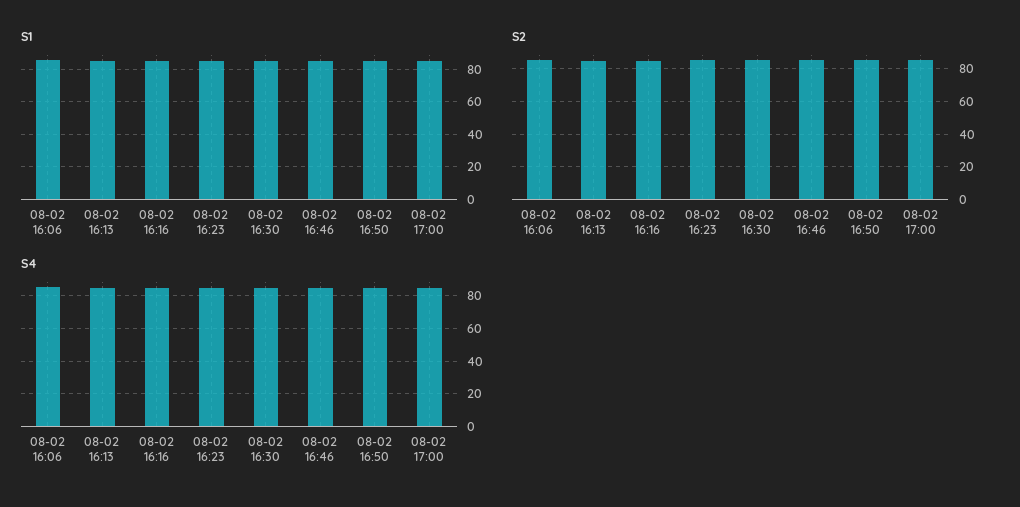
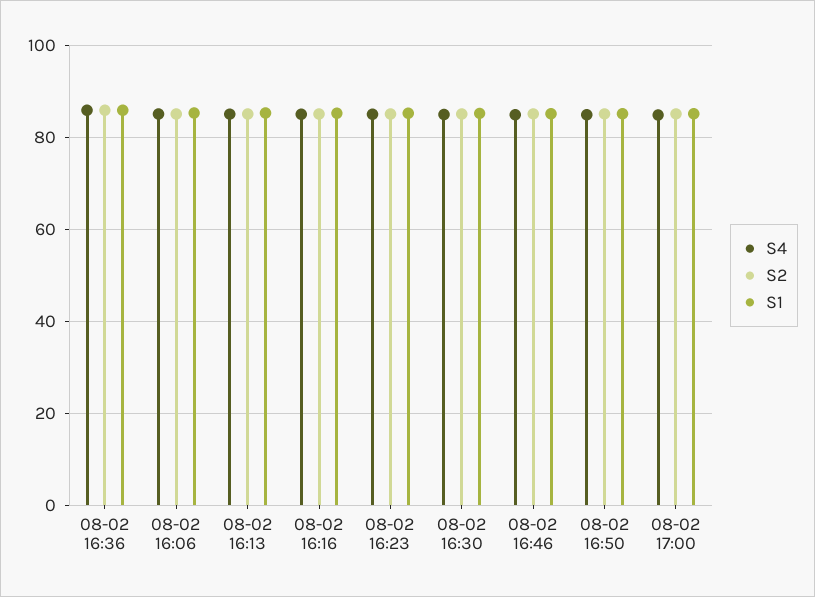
S4, 08-02 16:36: none -> 86
S2, 08-02 16:36: none -> 86
S1, 08-02 16:36: none -> 86

